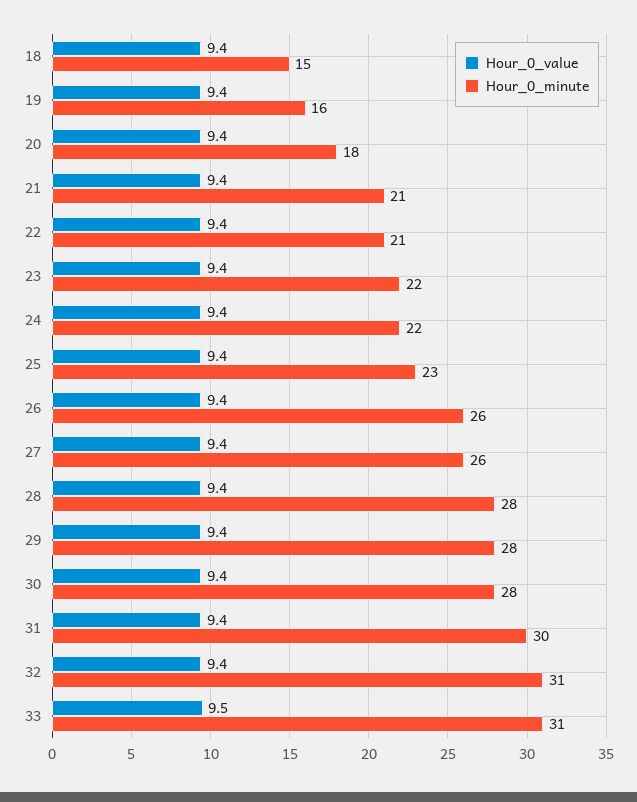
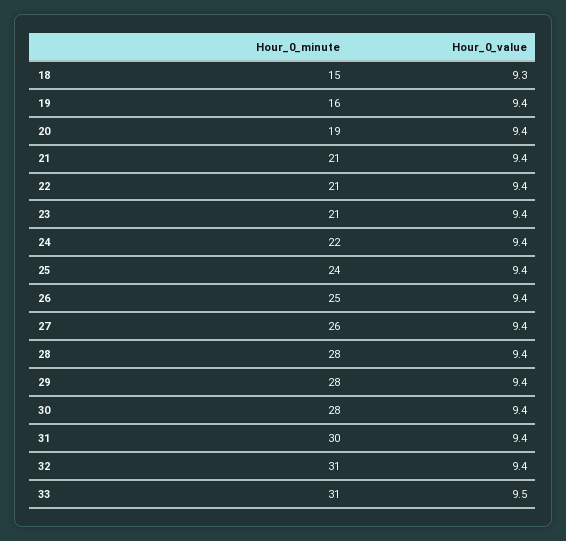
Hour_0_value, 18: 9.4 -> 9.3
Hour_0_minute, 20: 18 -> 19
Hour_0_minute, 23: 22 -> 21
Hour_0_minute, 25: 23 -> 24
Hour_0_minute, 26: 26 -> 25

